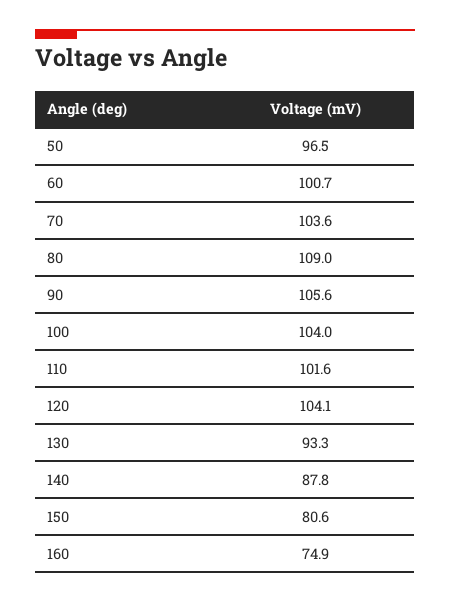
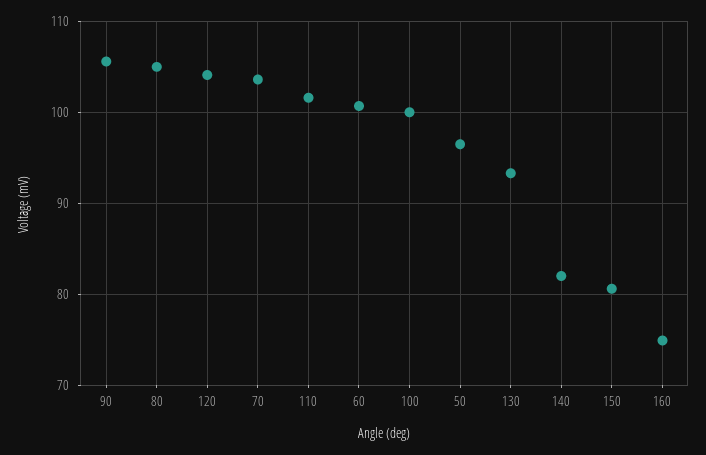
80: 109 -> 105
100: 104 -> 100
140: 87.8 -> 82

